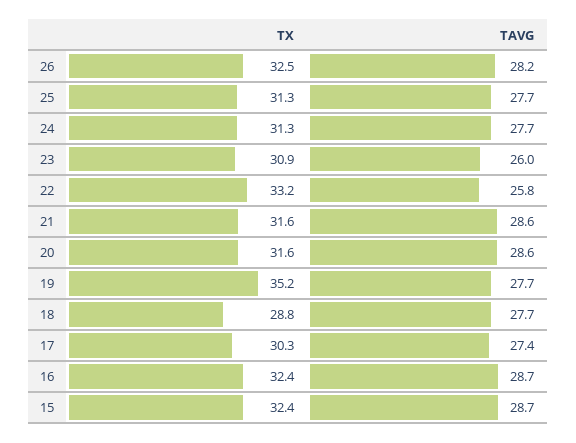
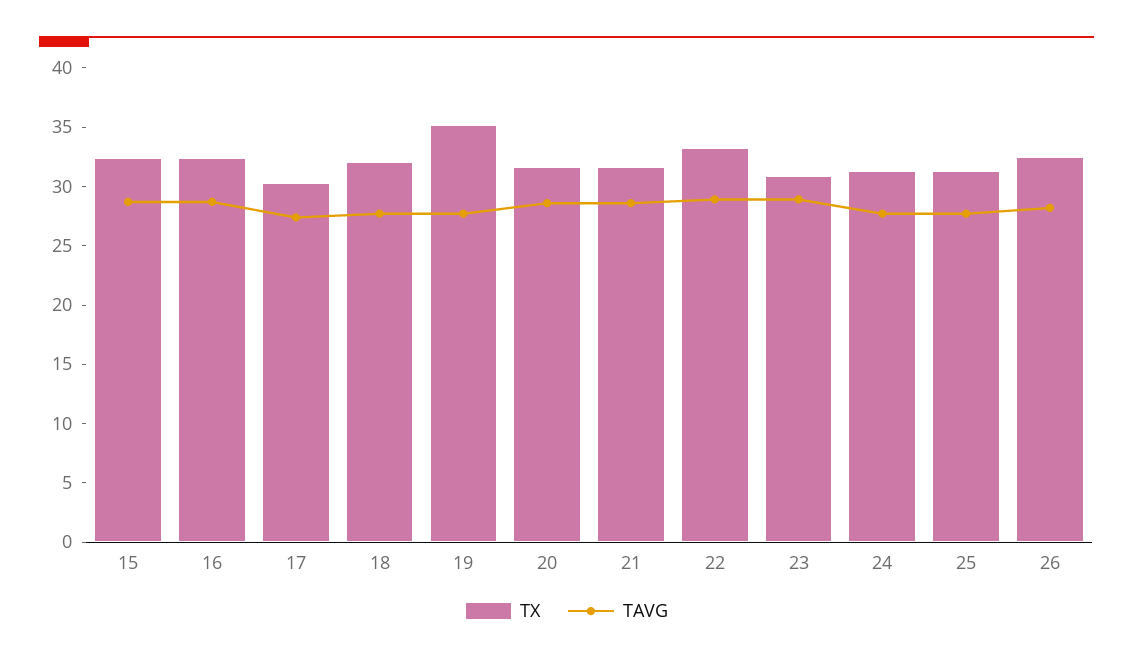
TAVG, 23: 26 -> 29
TAVG, 22: 25.8 -> 29
TX, 18: 28.8 -> 32

